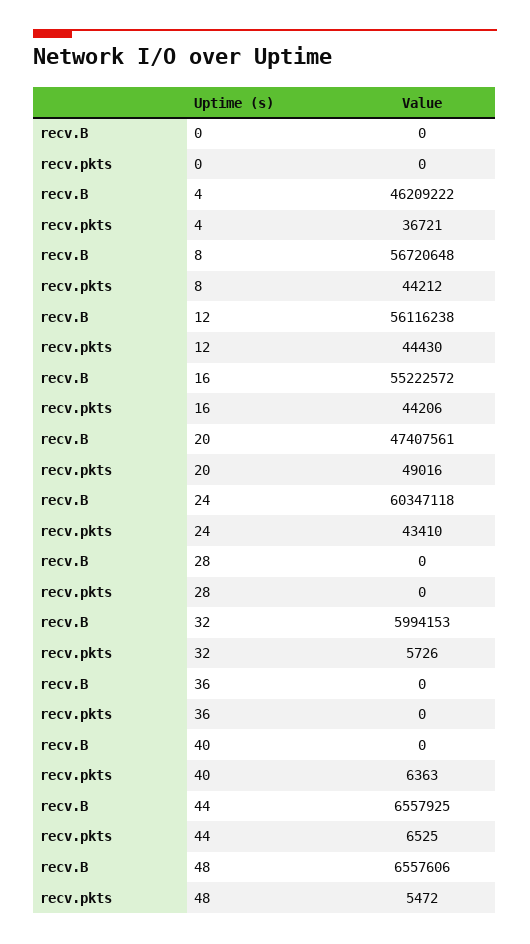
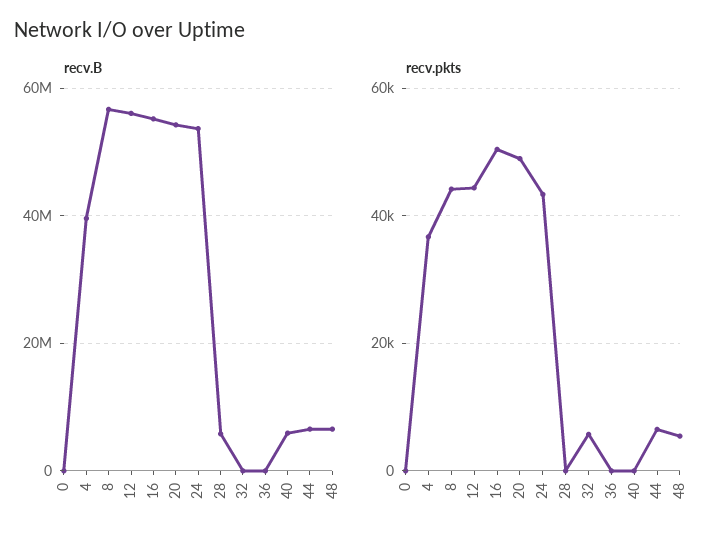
recv.B, 4: 46209222 -> 40000000
recv.pkts, 16: 44206 -> 50000
recv.B, 20: 47407561 -> 54000000
recv.B, 24: 60347118 -> 54000000
recv.B, 28: 0 -> 6000000
recv.B, 32: 5994153 -> 0
recv.B, 40: 0 -> 6000000
recv.pkts, 40: 6363 -> 0

